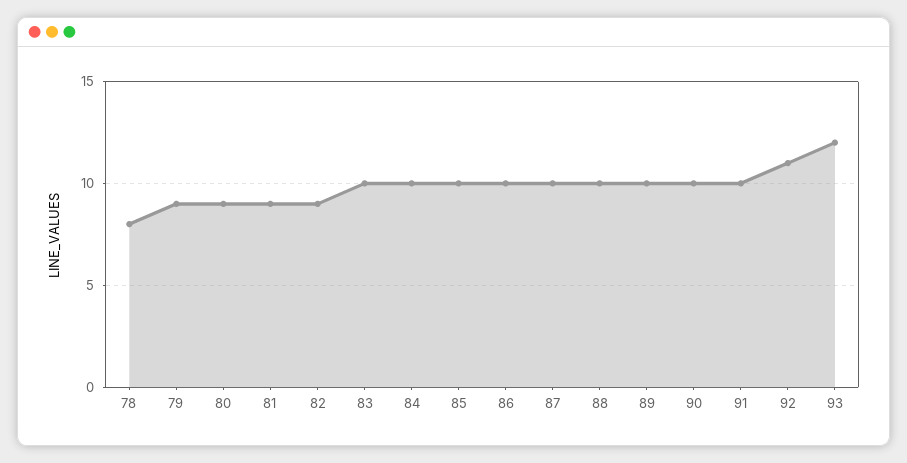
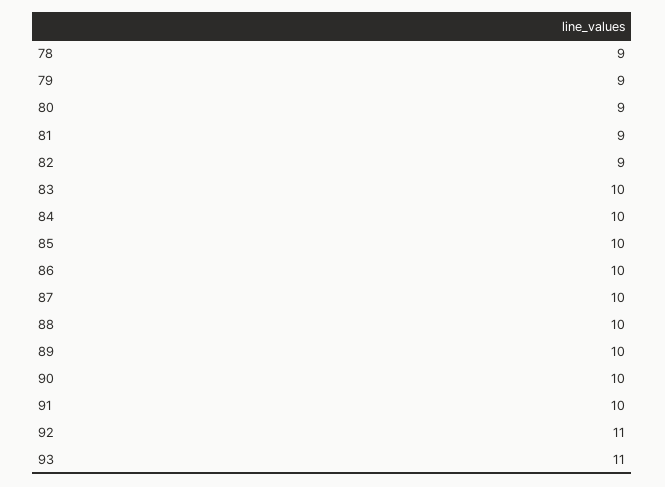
78: 8 -> 9
93: 12 -> 11

